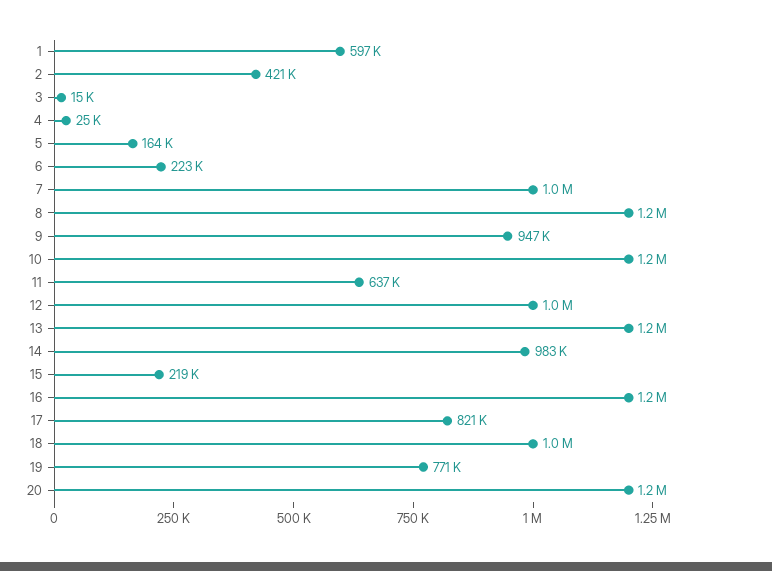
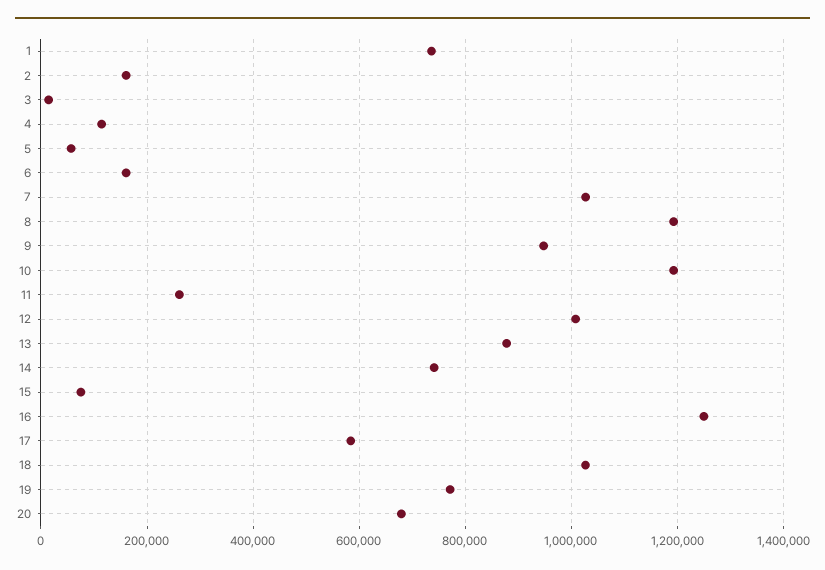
1: 597000 -> 740000
2: 421000 -> 160000
4: 25000 -> 120000
5: 164000 -> 60000
6: 223000 -> 160000
11: 637000 -> 260000
13: 1200000 -> 880000
14: 983000 -> 740000
15: 219000 -> 80000
17: 821000 -> 580000
20: 1200000 -> 680000

